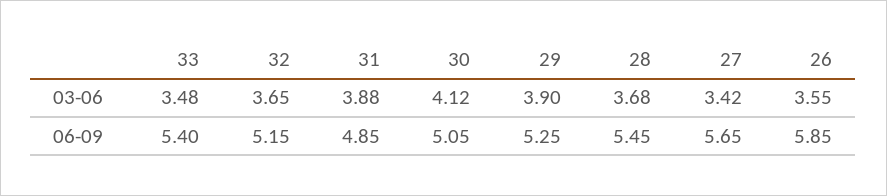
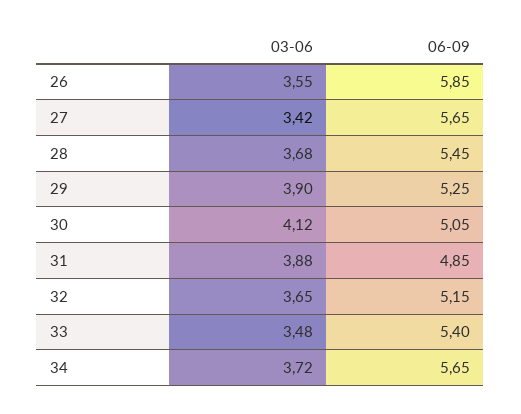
34, 03-06: none -> 3.72
34, 06-09: none -> 5.65

